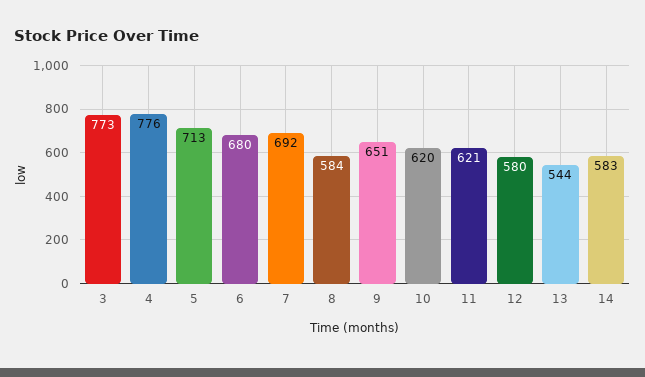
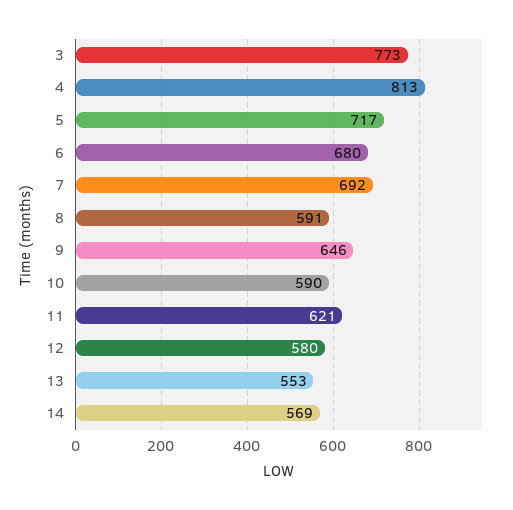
4: 776 -> 813
5: 713 -> 717
8: 584 -> 591
9: 651 -> 646
10: 620 -> 590
13: 544 -> 553
14: 583 -> 569

